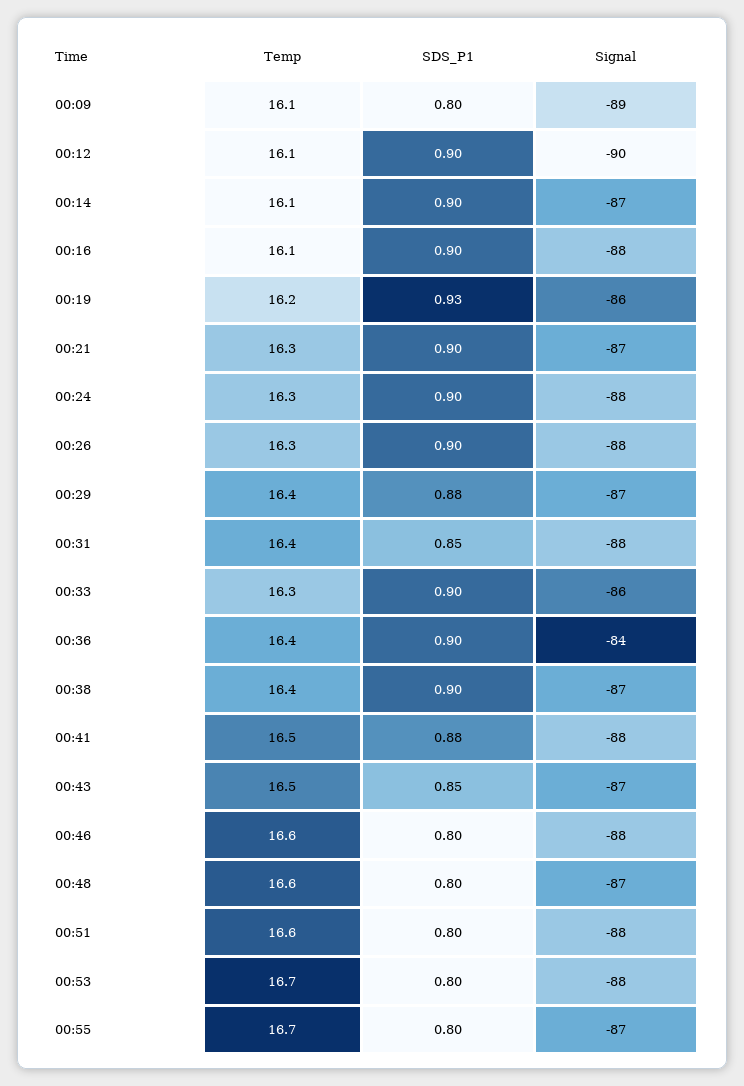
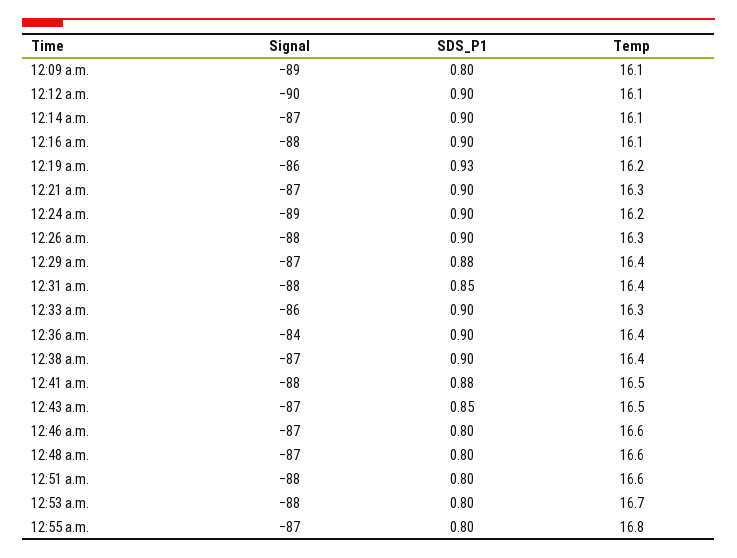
Temp, 00:24: 16.3 -> 16.2
Signal, 00:24: -88 -> -89
Signal, 00:46: -88 -> -87
Temp, 00:55: 16.7 -> 16.8

